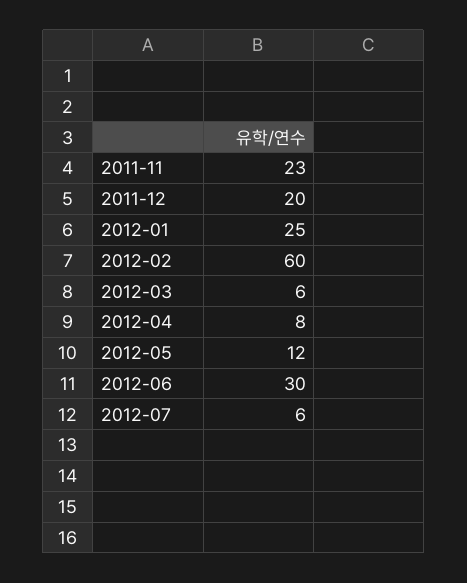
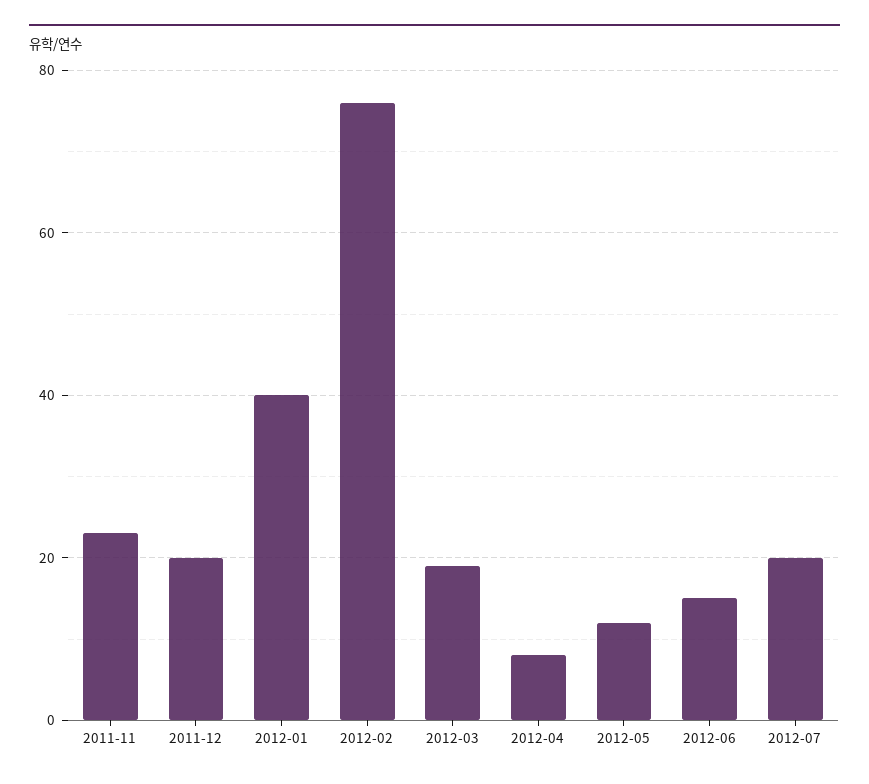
2012-01: 25 -> 40
2012-02: 60 -> 75
2012-03: 6 -> 20
2012-06: 30 -> 15
2012-07: 6 -> 20

